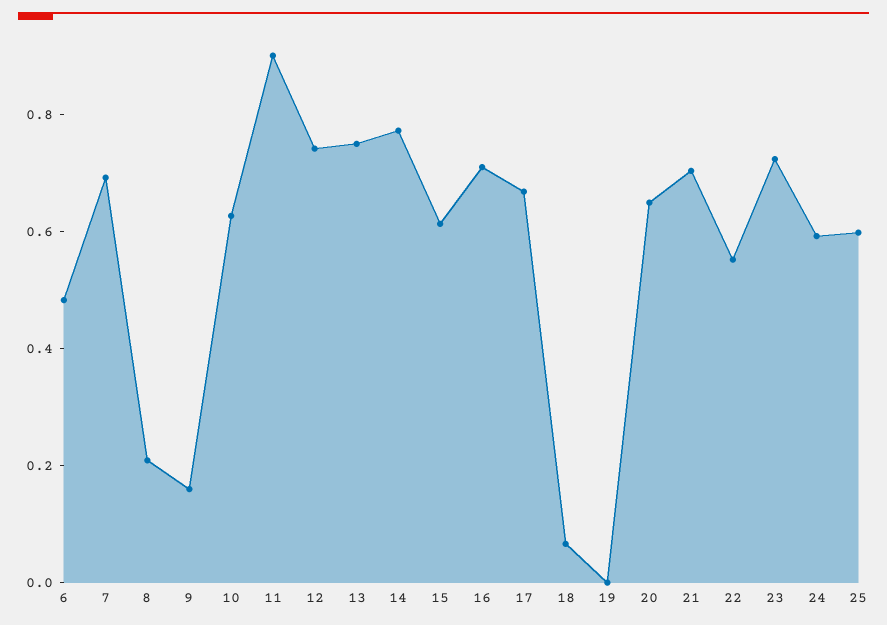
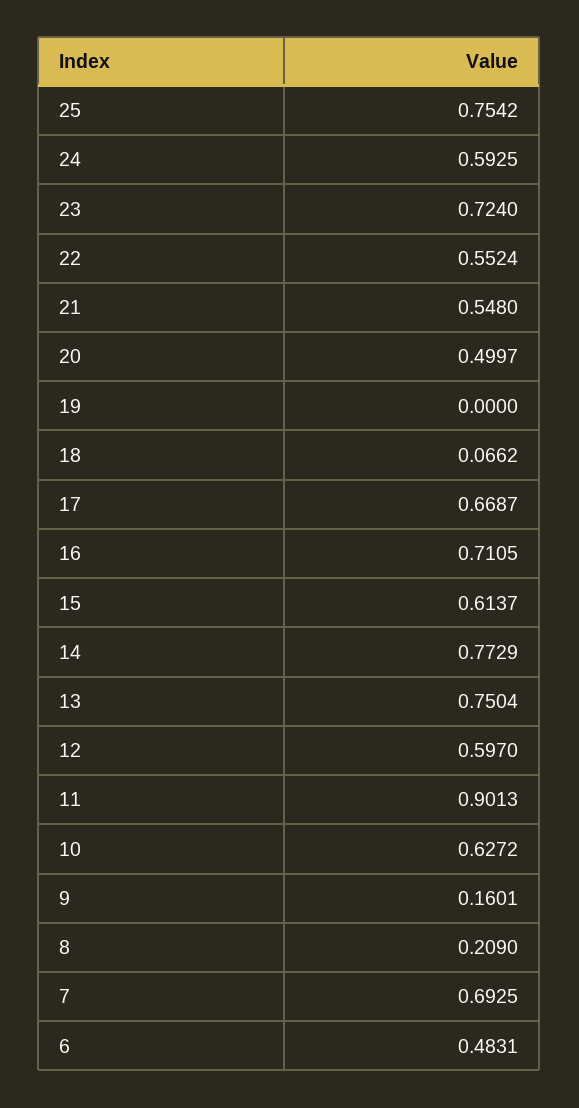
12: 0.75 -> 0.597
20: 0.65 -> 0.4997
21: 0.7 -> 0.548
25: 0.6 -> 0.7542

